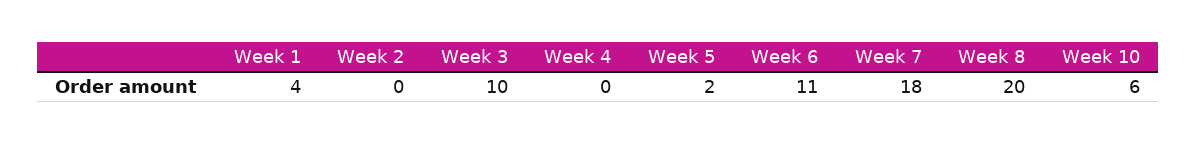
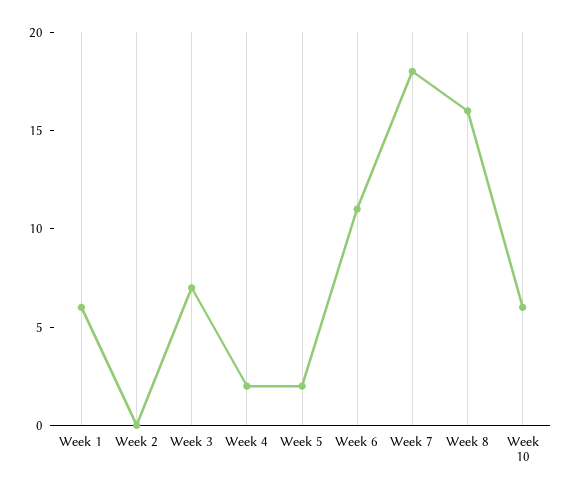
Week 1: 4 -> 6
Week 3: 10 -> 7
Week 4: 0 -> 2
Week 8: 20 -> 16

